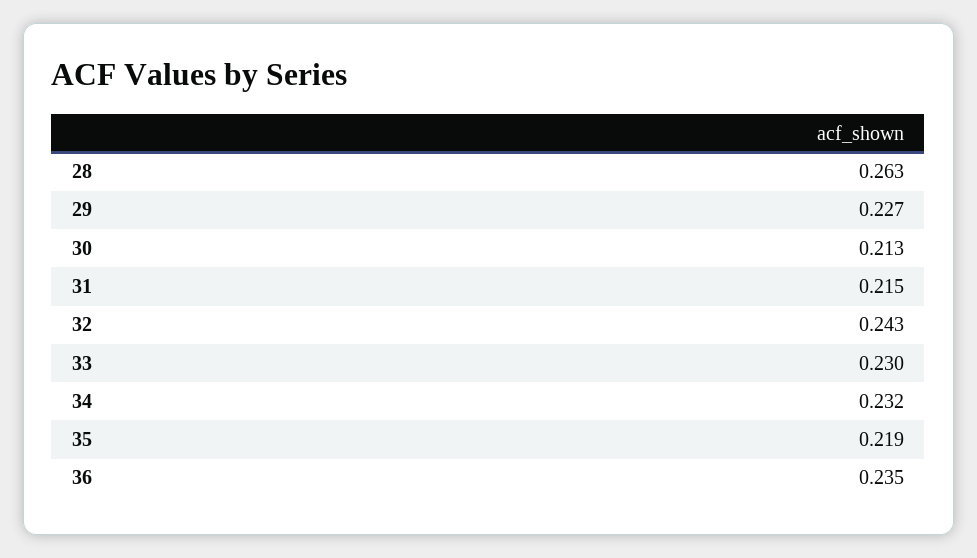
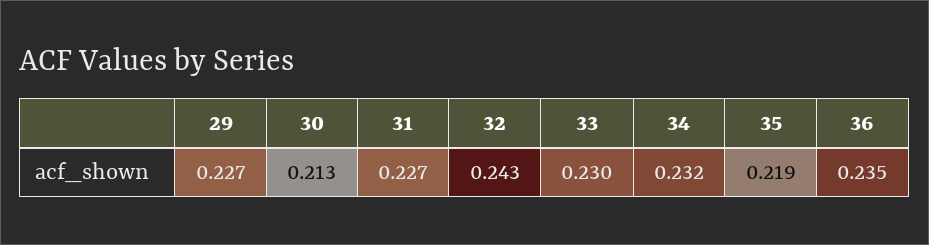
28: 0.263 -> none
31: 0.215 -> 0.227

